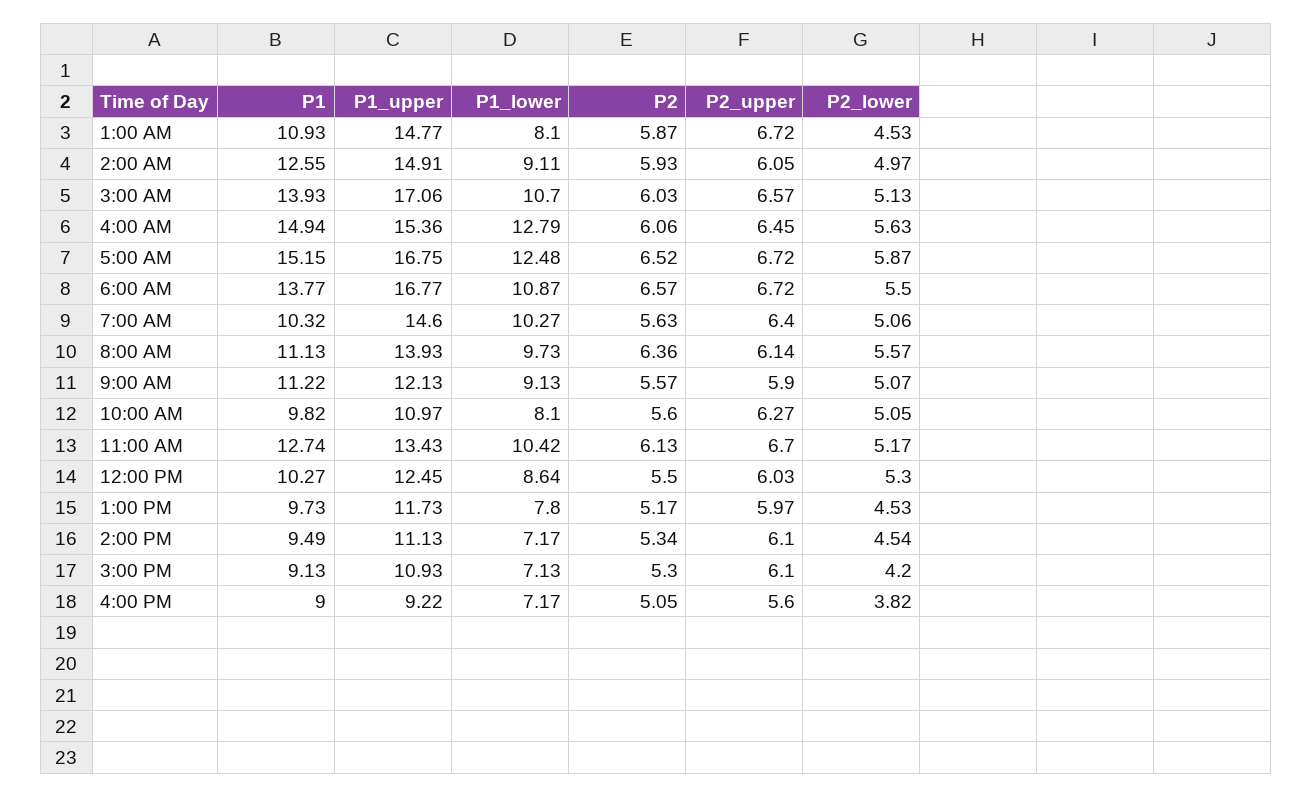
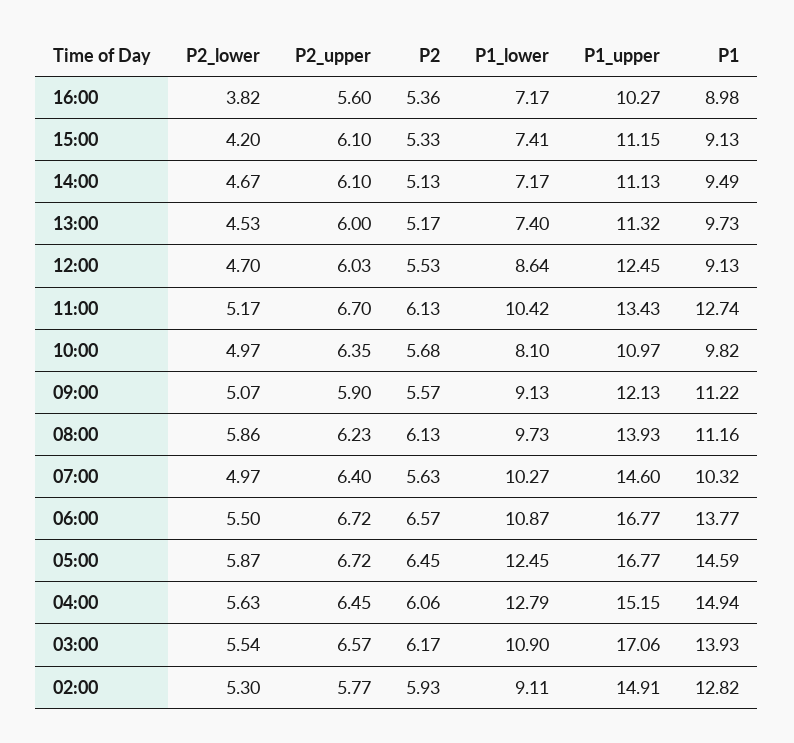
P1, 1:00 AM: 10.93 -> none
P1_upper, 1:00 AM: 14.77 -> none
P1_lower, 1:00 AM: 8.1 -> none
P2, 1:00 AM: 5.87 -> none
P2_upper, 1:00 AM: 6.72 -> none
P2_lower, 1:00 AM: 4.53 -> none
P1, 2:00 AM: 12.55 -> 12.82
P2_upper, 2:00 AM: 6.05 -> 5.77
P2_lower, 2:00 AM: 4.97 -> 5.3
P1_lower, 3:00 AM: 10.7 -> 10.9
P2, 3:00 AM: 6.03 -> 6.17
P2_lower, 3:00 AM: 5.13 -> 5.54
P1_upper, 4:00 AM: 15.36 -> 15.15
P1, 5:00 AM: 15.15 -> 14.59
P1_upper, 5:00 AM: 16.75 -> 16.77
P1_lower, 5:00 AM: 12.48 -> 12.45
P2, 5:00 AM: 6.52 -> 6.45
P2_lower, 7:00 AM: 5.06 -> 4.97
P1, 8:00 AM: 11.13 -> 11.16
P2, 8:00 AM: 6.36 -> 6.13
P2_upper, 8:00 AM: 6.14 -> 6.23
P2_lower, 8:00 AM: 5.57 -> 5.86
P2, 10:00 AM: 5.6 -> 5.68
P2_upper, 10:00 AM: 6.27 -> 6.35
P2_lower, 10:00 AM: 5.05 -> 4.97
P1, 12:00 PM: 10.27 -> 9.13
P2, 12:00 PM: 5.5 -> 5.53
P2_lower, 12:00 PM: 5.3 -> 4.7
P1_upper, 1:00 PM: 11.73 -> 11.32
P1_lower, 1:00 PM: 7.8 -> 7.4
P2_upper, 1:00 PM: 5.97 -> 6
P2, 2:00 PM: 5.34 -> 5.13
P2_lower, 2:00 PM: 4.54 -> 4.67
P1_upper, 3:00 PM: 10.93 -> 11.15
P1_lower, 3:00 PM: 7.13 -> 7.41
P2, 3:00 PM: 5.3 -> 5.33
P1, 4:00 PM: 9 -> 8.98
P1_upper, 4:00 PM: 9.22 -> 10.27
P2, 4:00 PM: 5.05 -> 5.36

